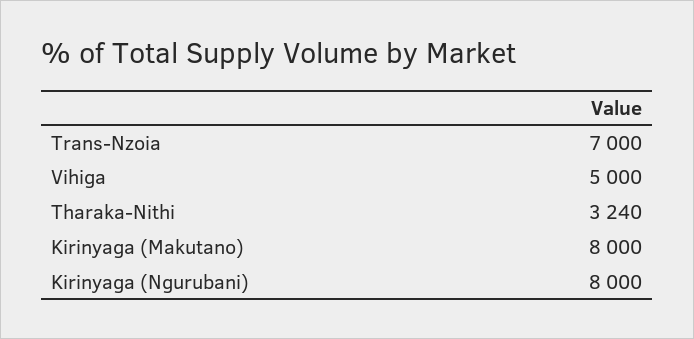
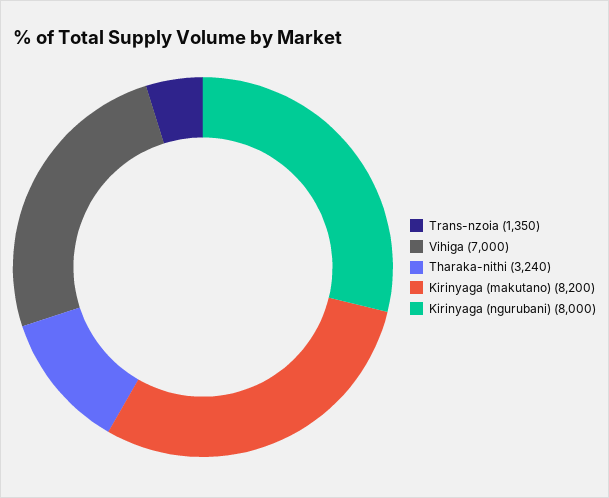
Trans-Nzoia: 7000 -> 1350
Vihiga: 5000 -> 7000
Kirinyaga (Makutano): 8000 -> 8200

